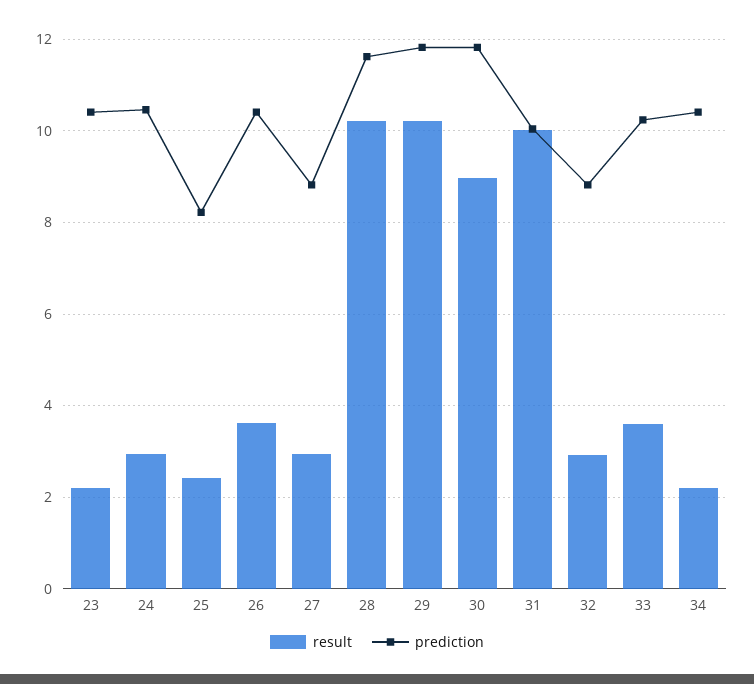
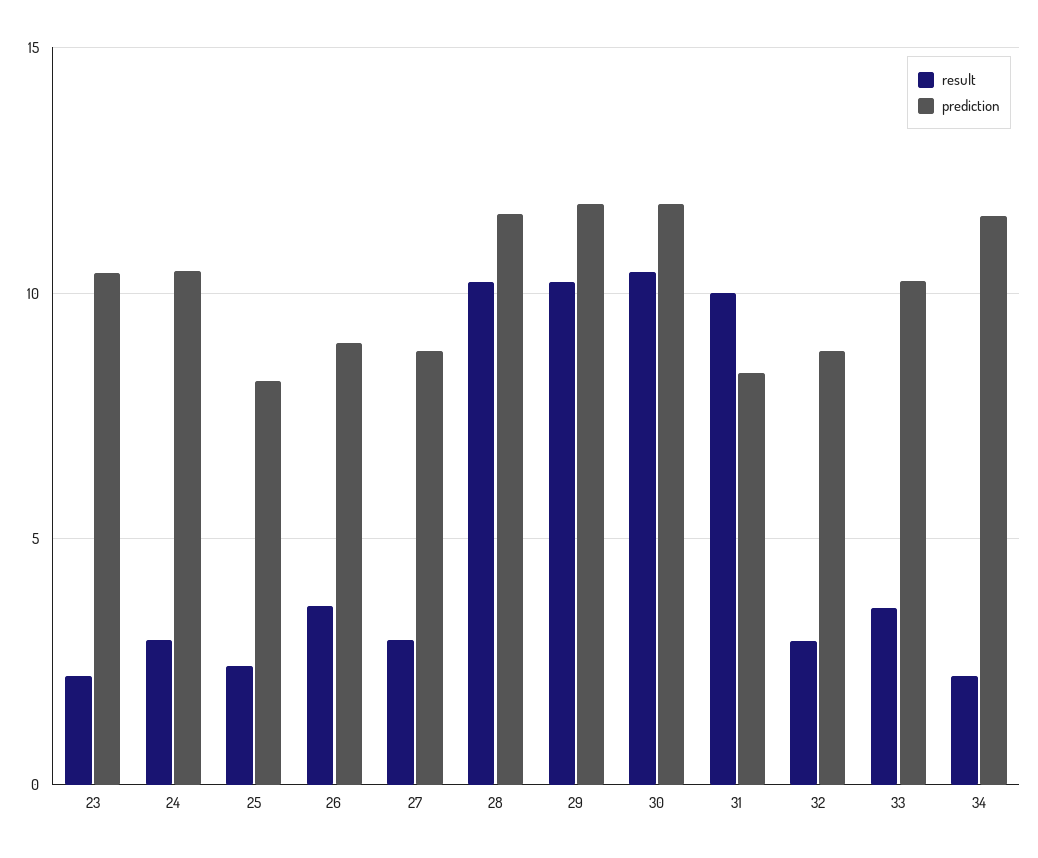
prediction, 26: 10.4 -> 9
result, 30: 9 -> 10.5
prediction, 31: 10 -> 8.5
prediction, 34: 10.4 -> 11.5

